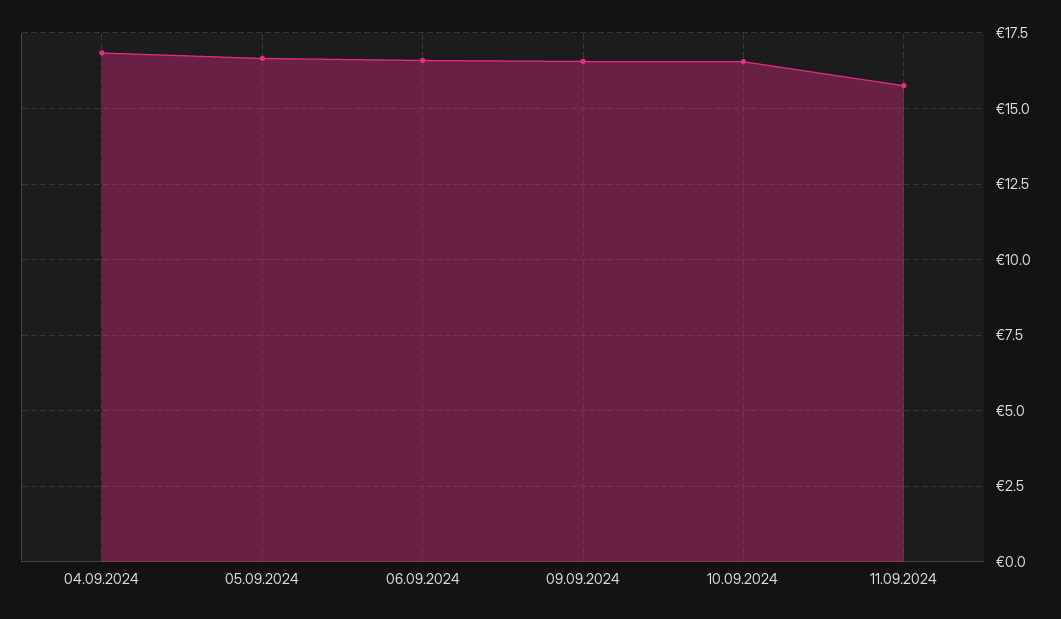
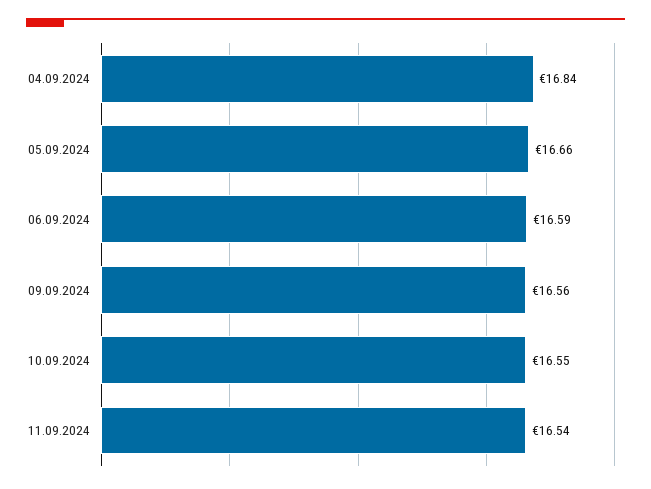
11.09.2024: 15.75 -> 16.54

